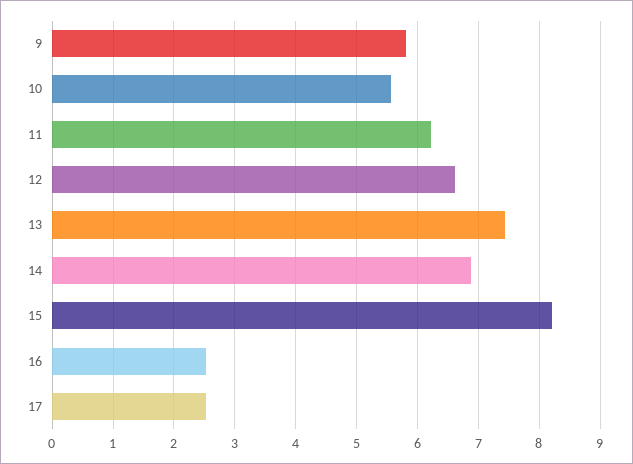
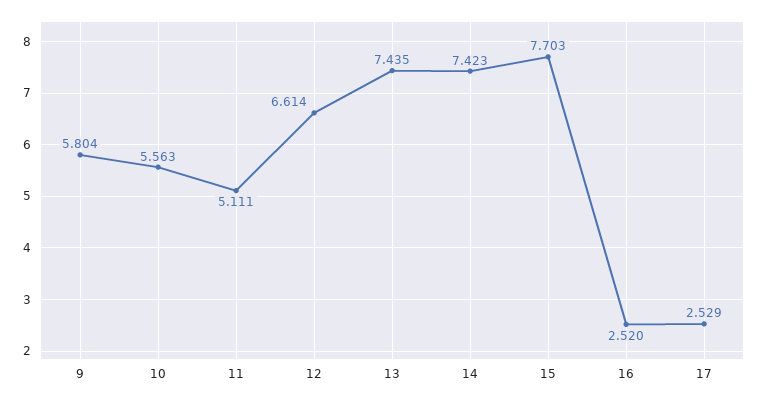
11: 6.2 -> 5.111
14: 6.9 -> 7.423
15: 8.2 -> 7.703

